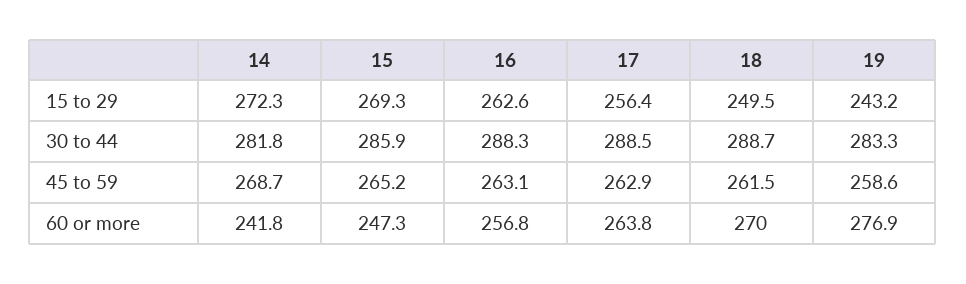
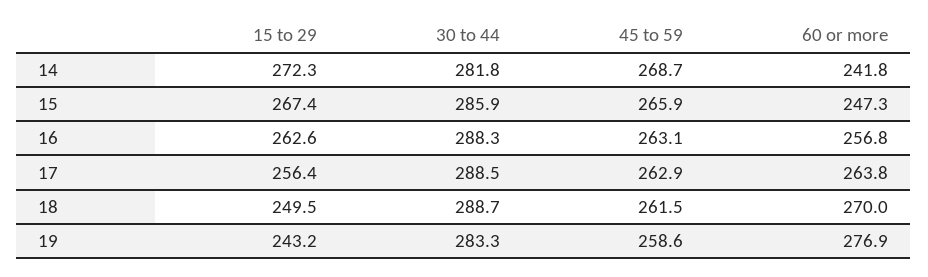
15, 15 to 29: 269.3 -> 267.4
15, 45 to 59: 265.2 -> 265.9

